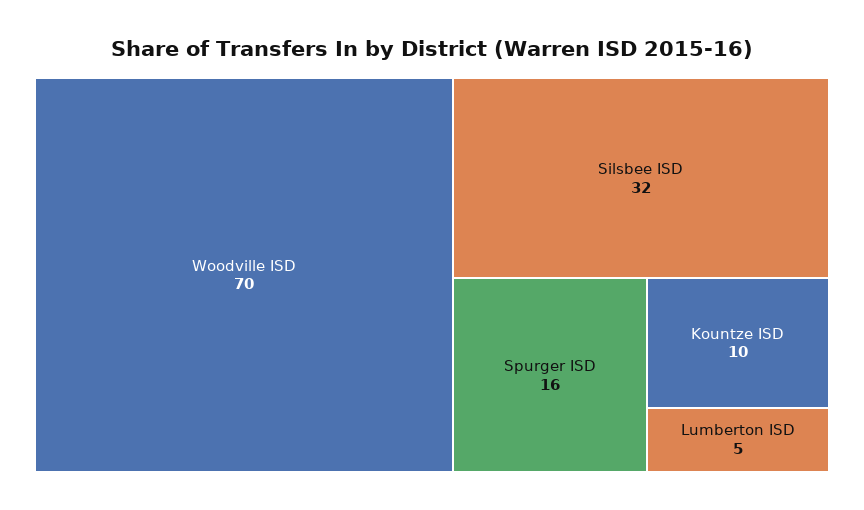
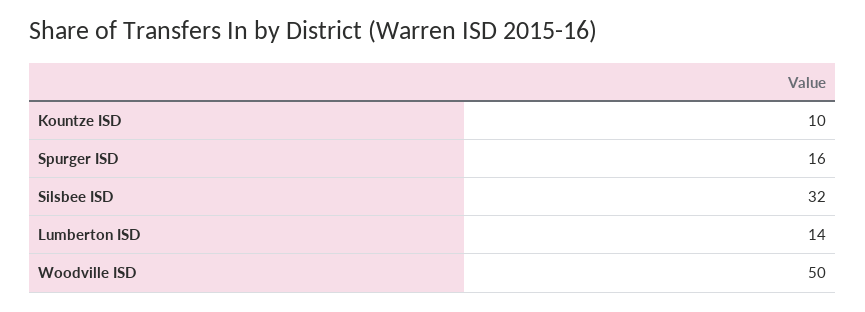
Woodville ISD: 70 -> 50
Lumberton ISD: 5 -> 14

